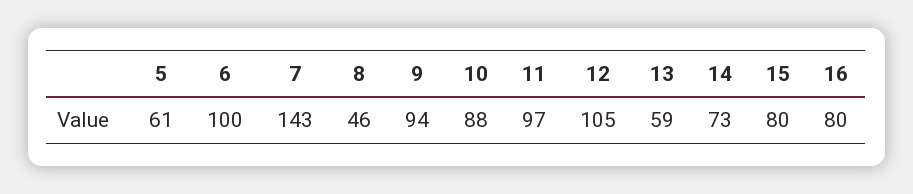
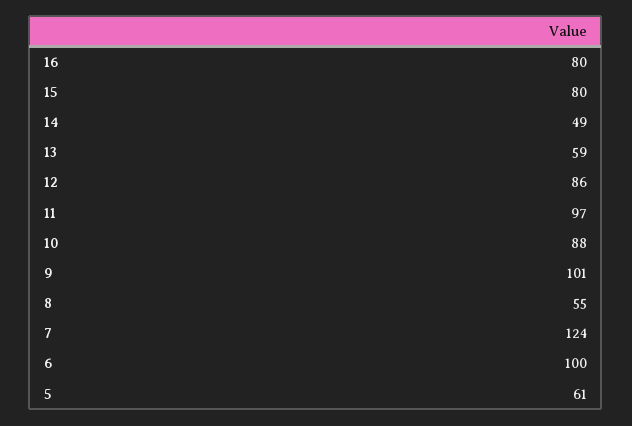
7: 143 -> 124
8: 46 -> 55
9: 94 -> 101
12: 105 -> 86
14: 73 -> 49

